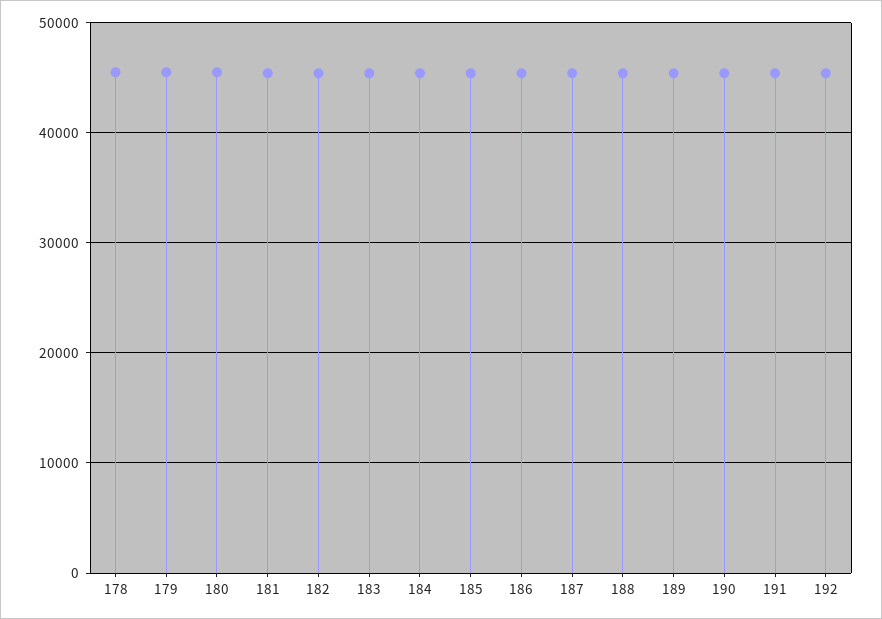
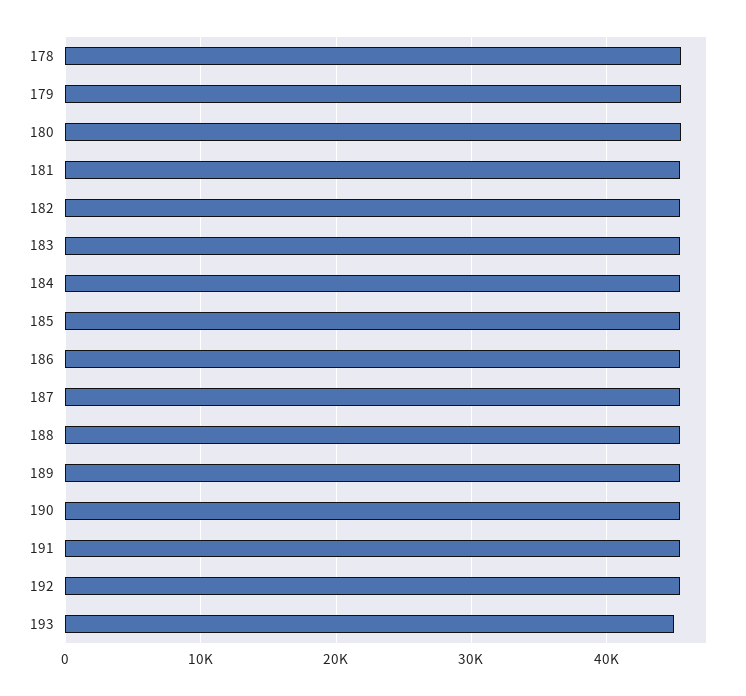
193: none -> 45000

